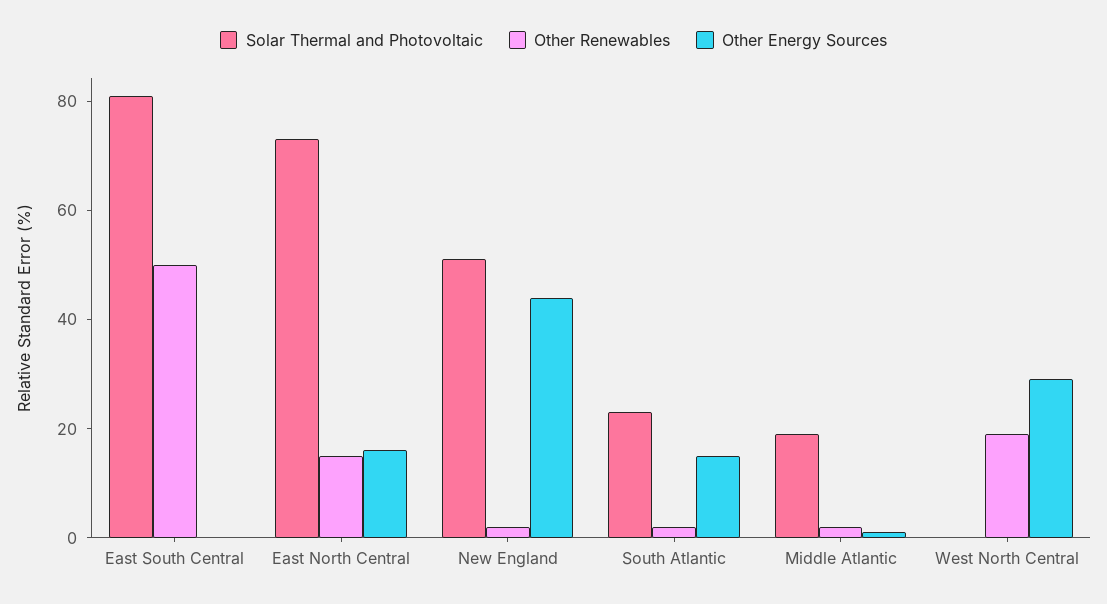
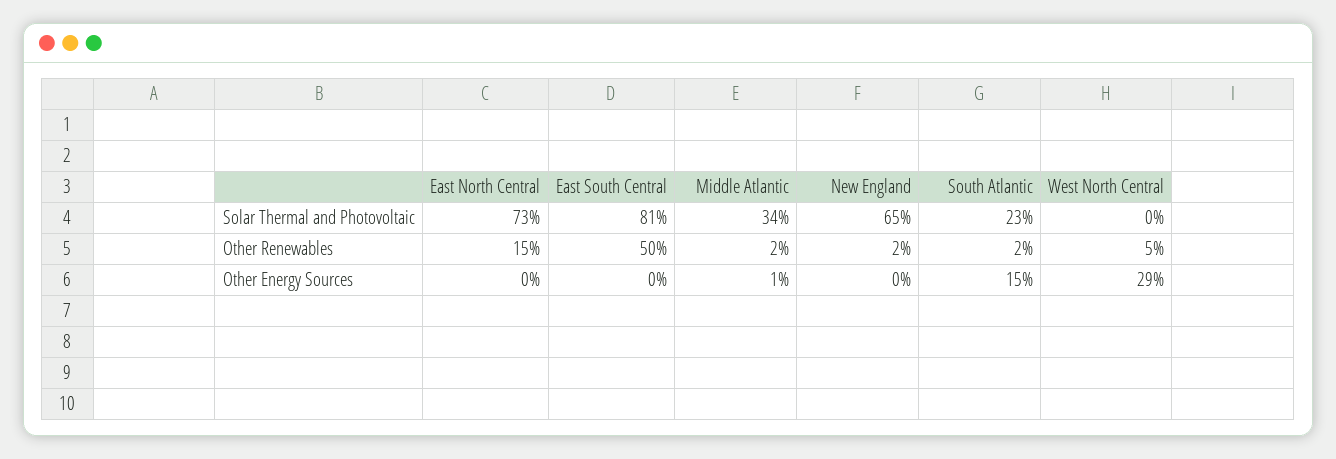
Other Energy Sources, East North Central: 15 -> 0
Solar Thermal and Photovoltaic, New England: 50 -> 65
Other Energy Sources, New England: 45 -> 0
Solar Thermal and Photovoltaic, Middle Atlantic: 20 -> 34
Other Renewables, West North Central: 20 -> 5

